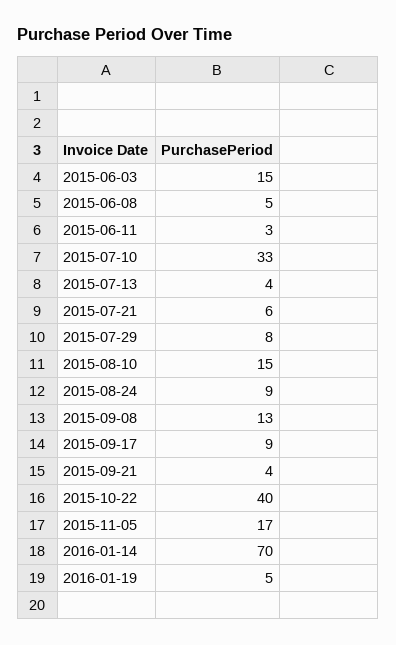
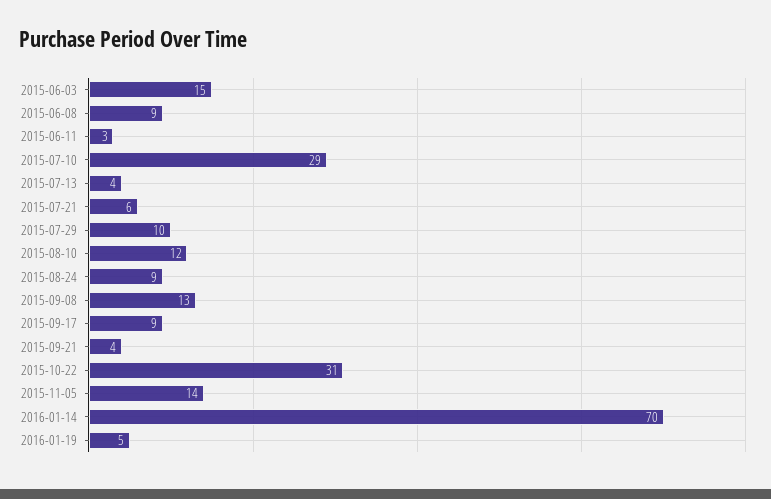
2015-06-08: 5 -> 9
2015-07-10: 33 -> 29
2015-07-29: 8 -> 10
2015-08-10: 15 -> 12
2015-10-22: 40 -> 31
2015-11-05: 17 -> 14

